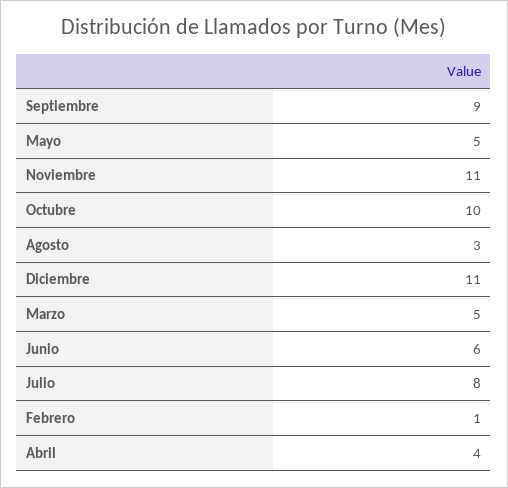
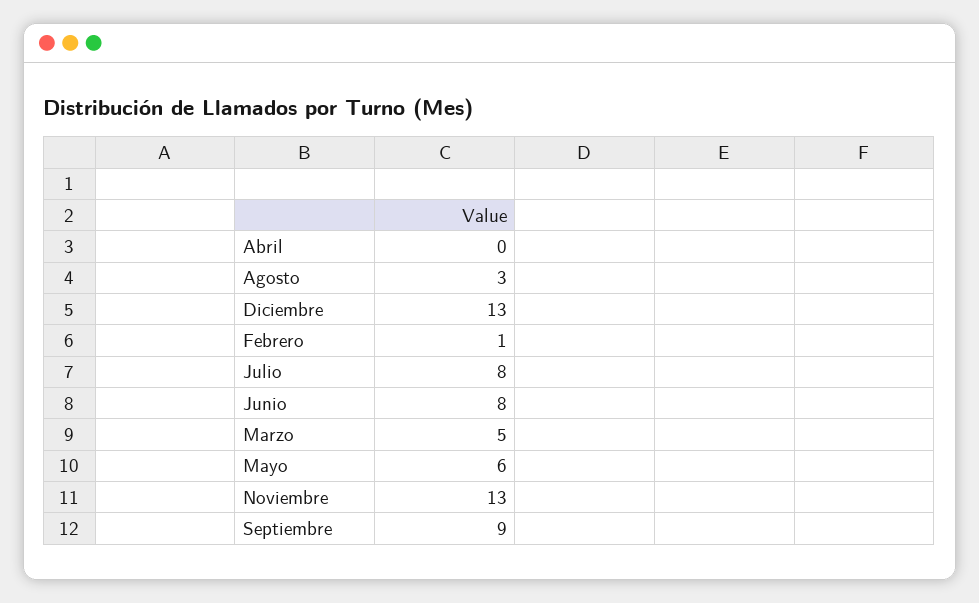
Mayo: 5 -> 6
Noviembre: 11 -> 13
Octubre: 10 -> none
Diciembre: 11 -> 13
Junio: 6 -> 8
Abril: 4 -> 0

